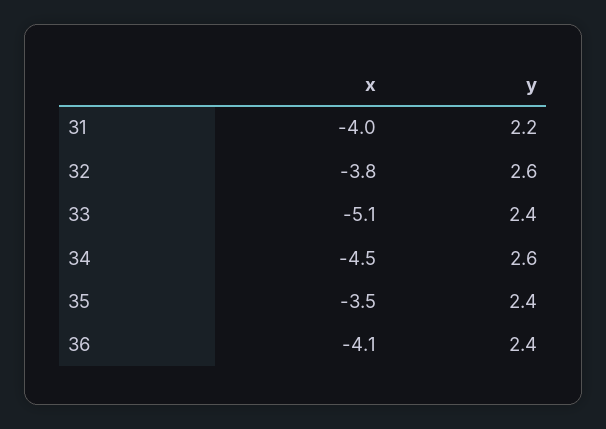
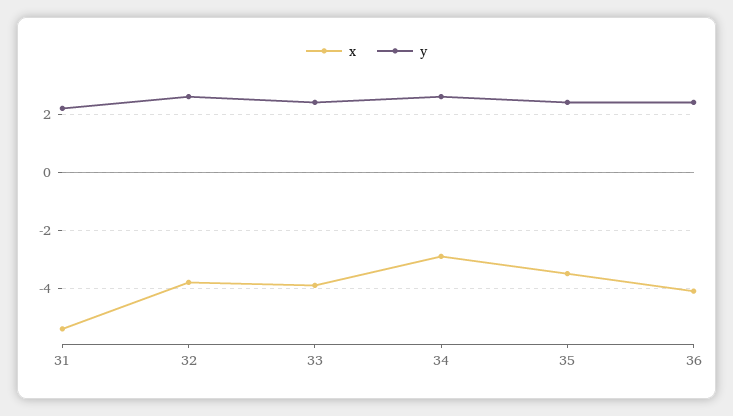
x, 31: -4 -> -5.5
x, 33: -5.1 -> -4
x, 34: -4.5 -> -3

